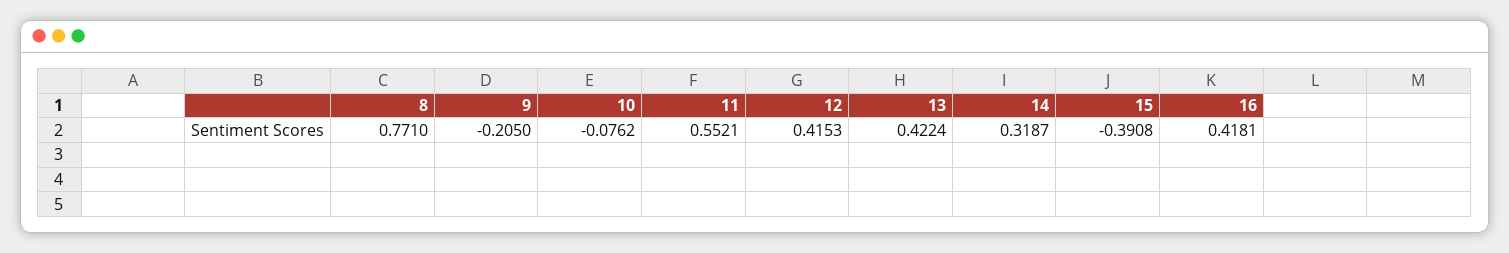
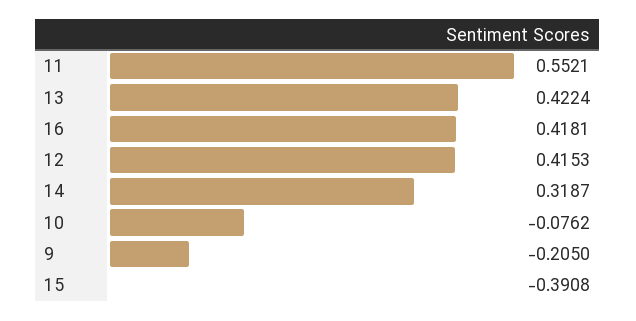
8: 0.771 -> none

